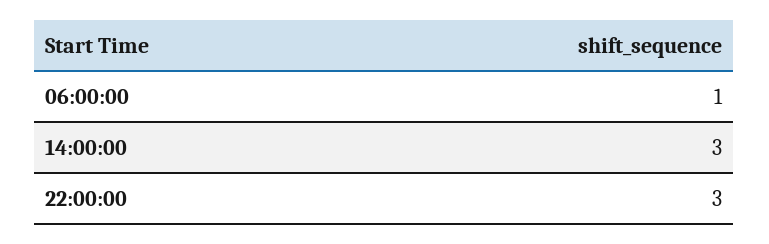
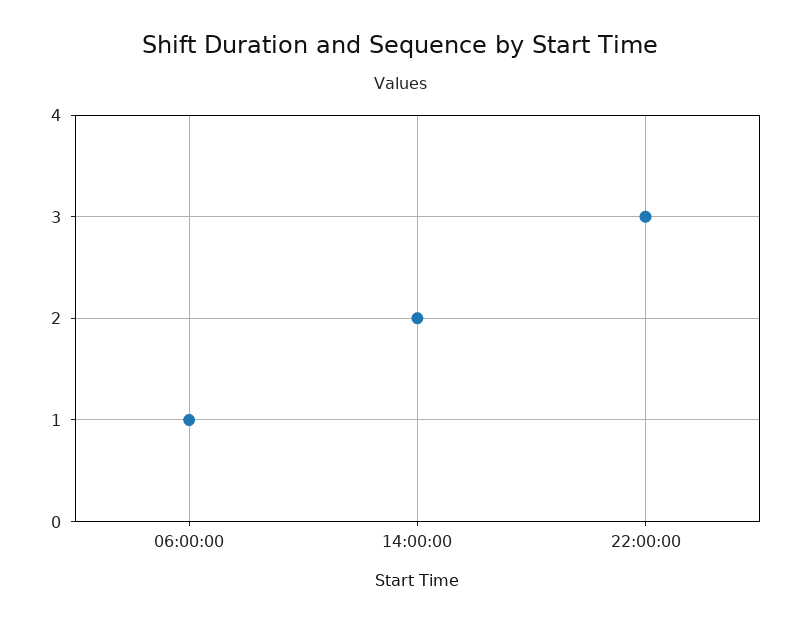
14:00:00: 3 -> 2

